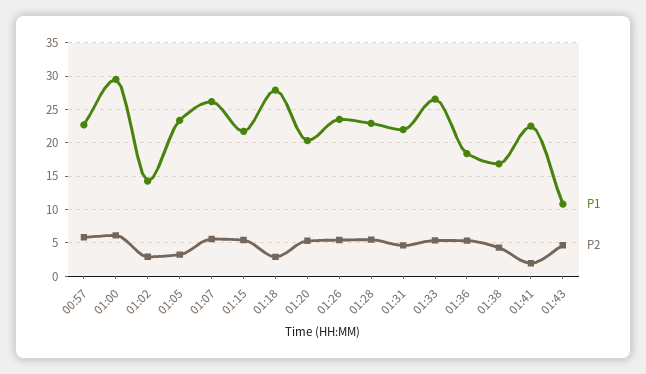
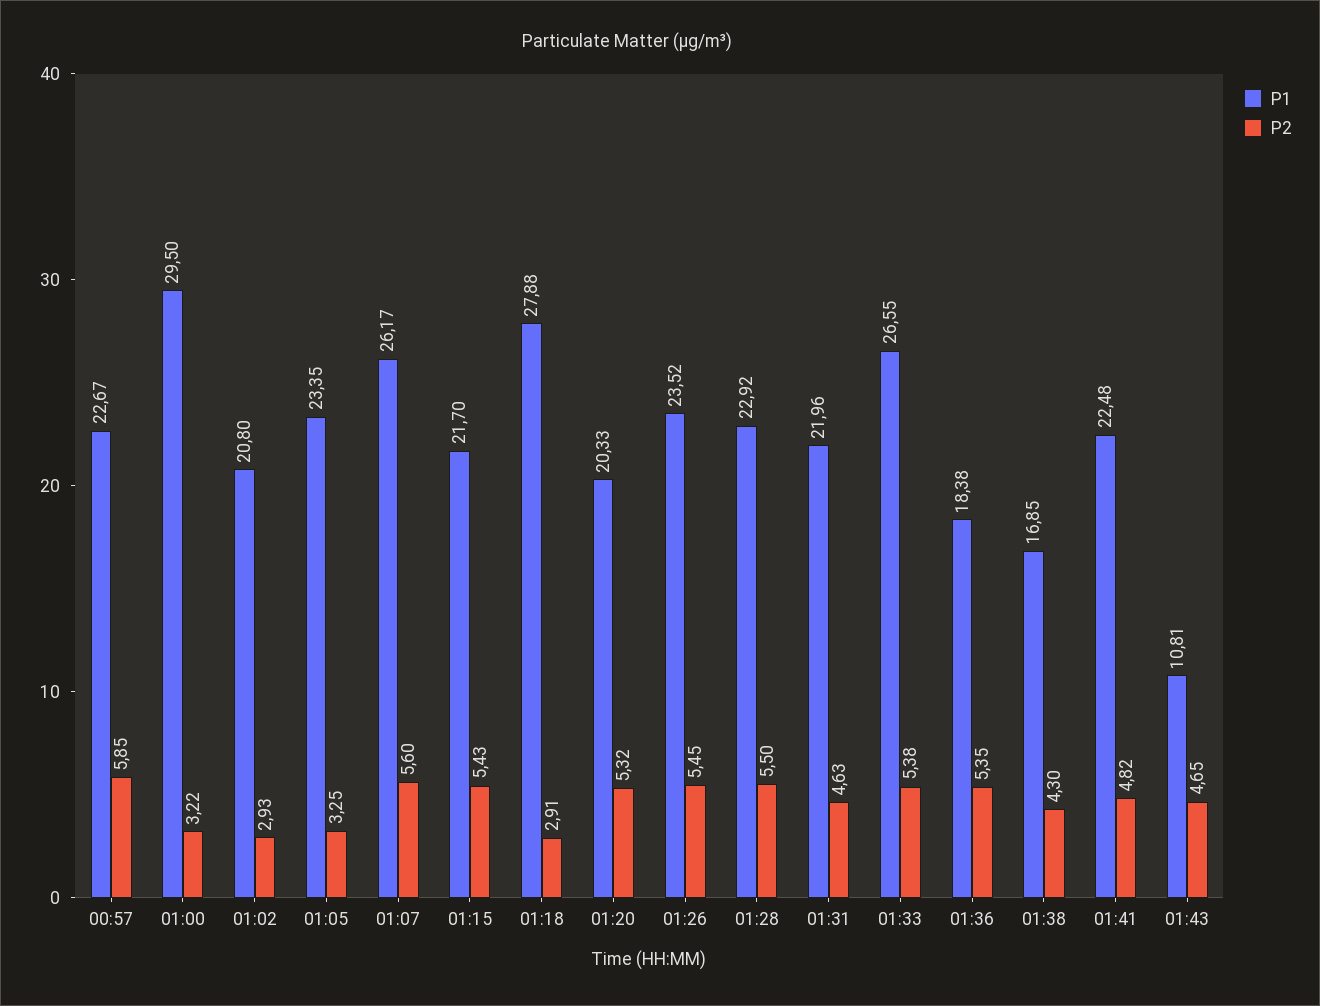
P2, 01:00: 6 -> 3.22
P1, 01:02: 14 -> 20.8
P2, 01:41: 2 -> 4.82

